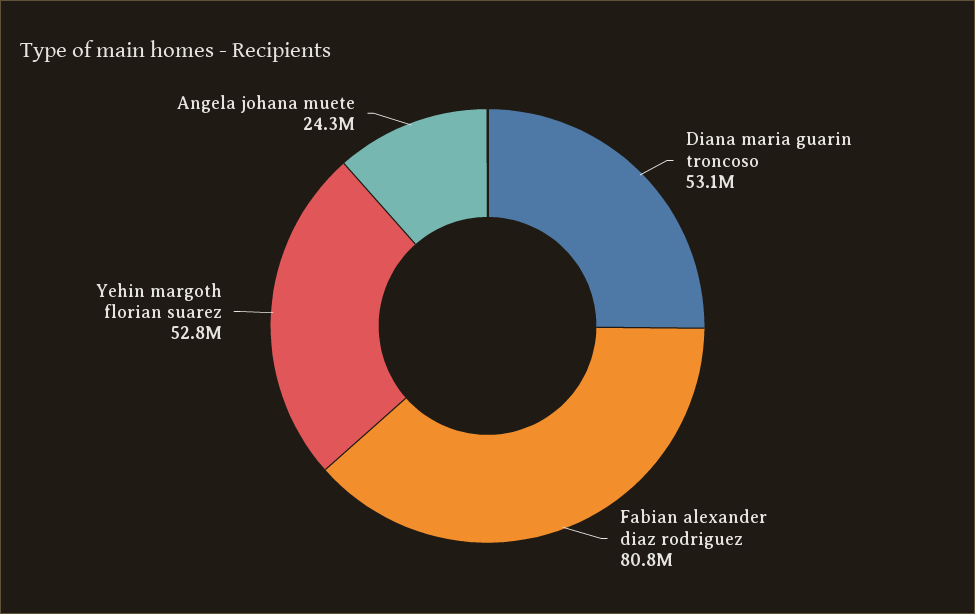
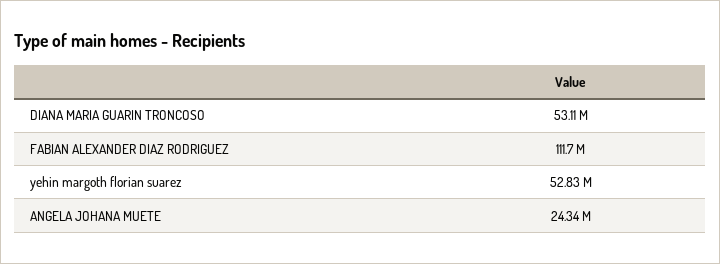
Fabian alexander diaz rodriguez: 80800000 -> 111700000

